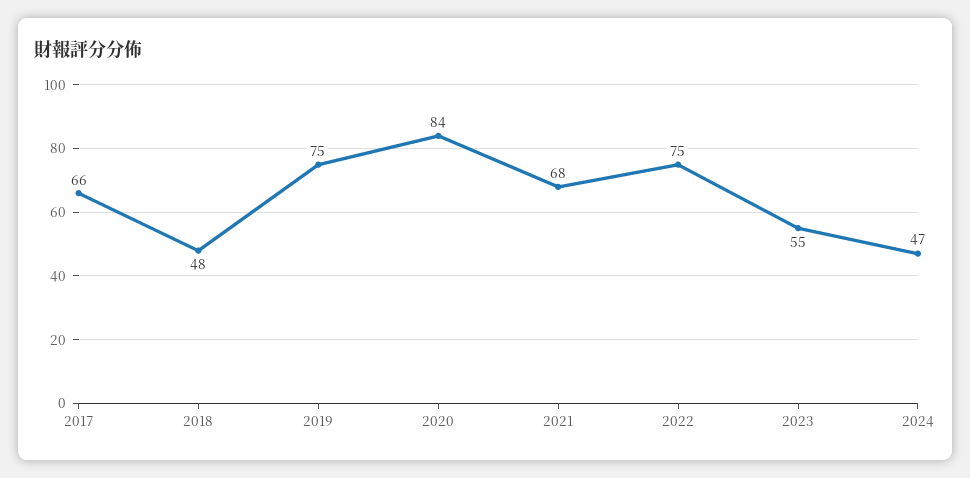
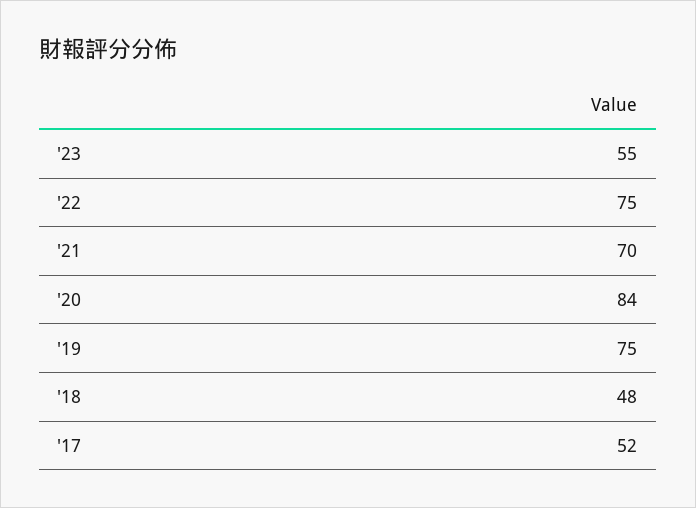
2017: 66 -> 52
2021: 68 -> 70
2024: 47 -> none

